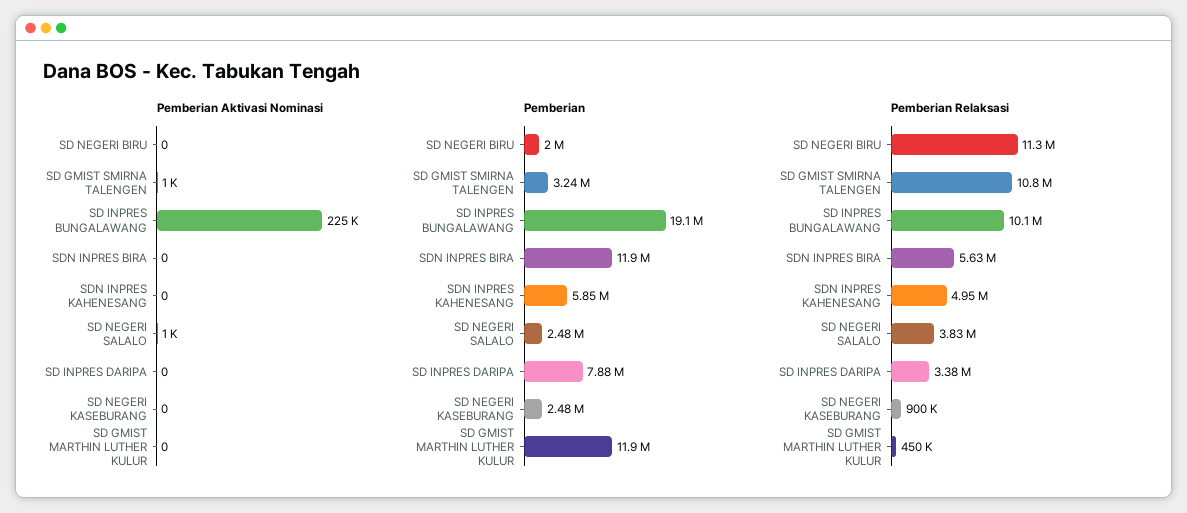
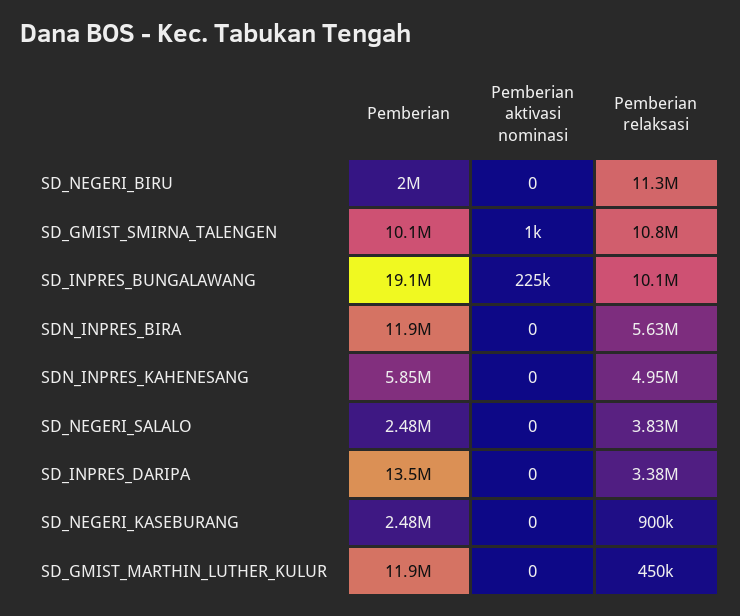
Pemberian Aktivasi Nominasi, SD NEGERI SALALO: 1000 -> 0
Pemberian, SD GMIST SMIRNA TALENGEN: 3240000 -> 10100000
Pemberian, SD INPRES DARIPA: 7880000 -> 13500000

